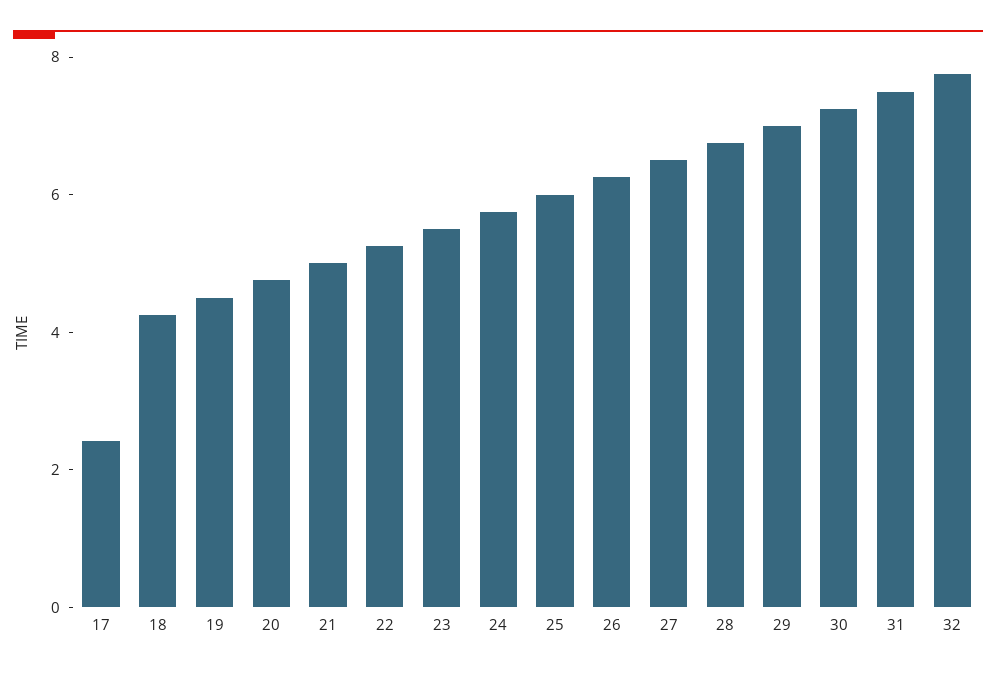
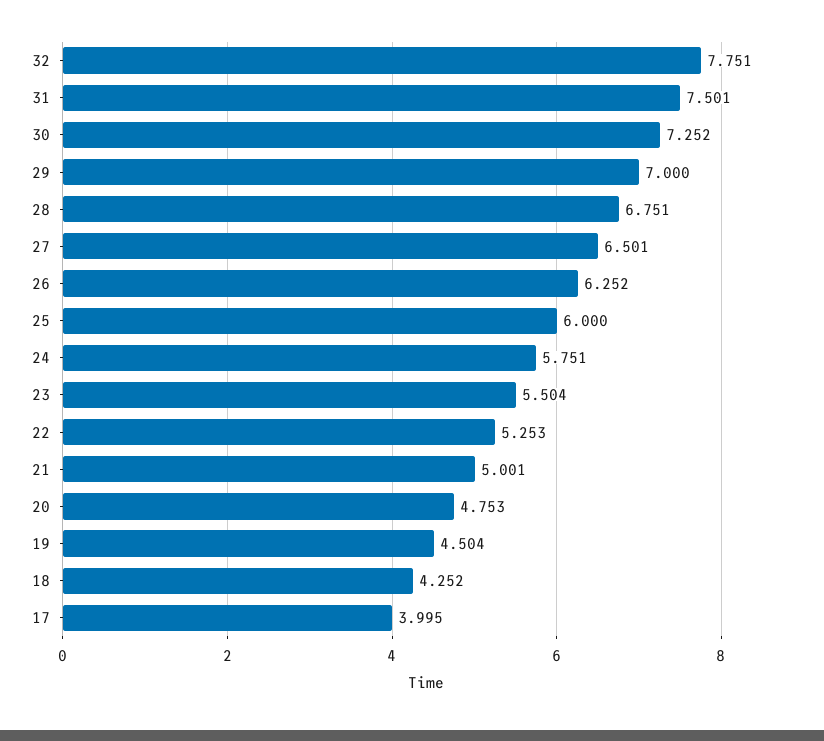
17: 2.5 -> 3.995

